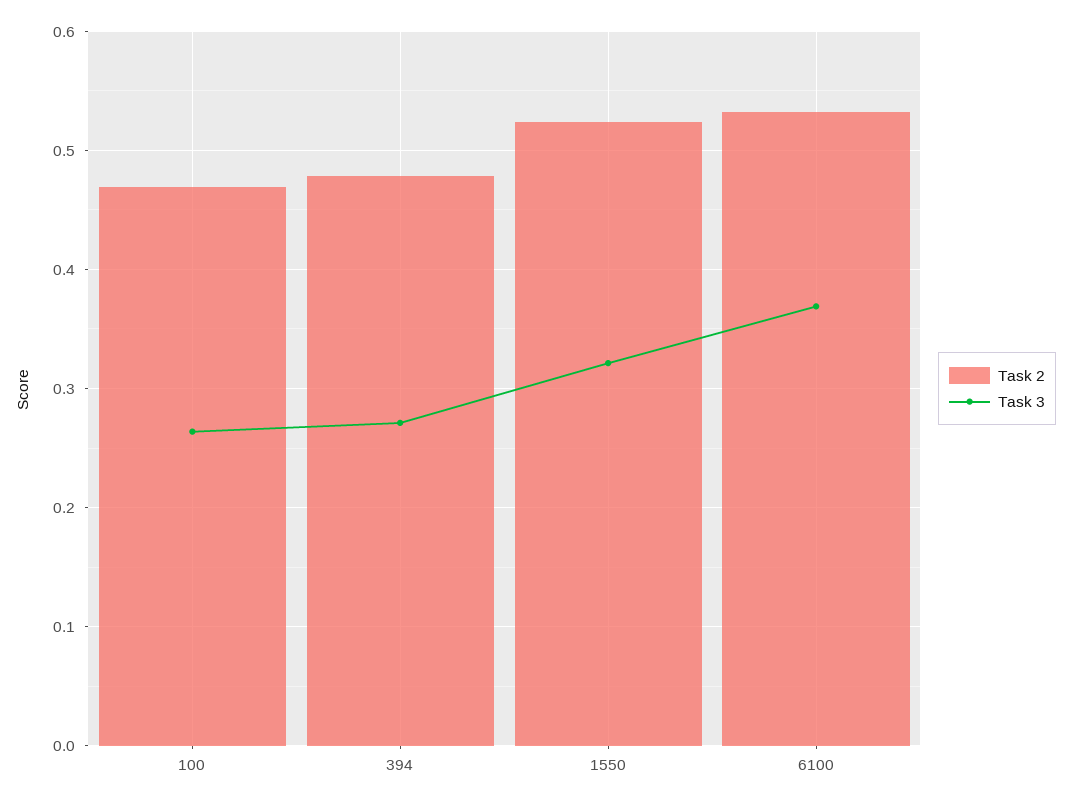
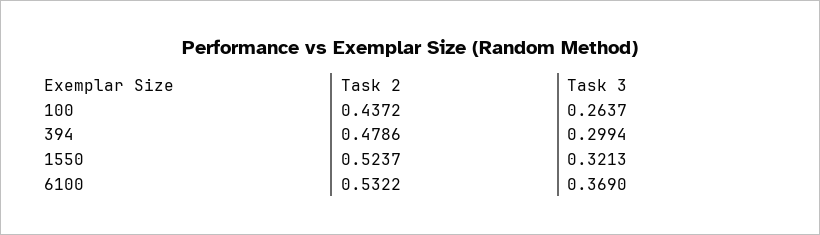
Task 2, 100: 0.47 -> 0.4372
Task 3, 394: 0.27 -> 0.2994

